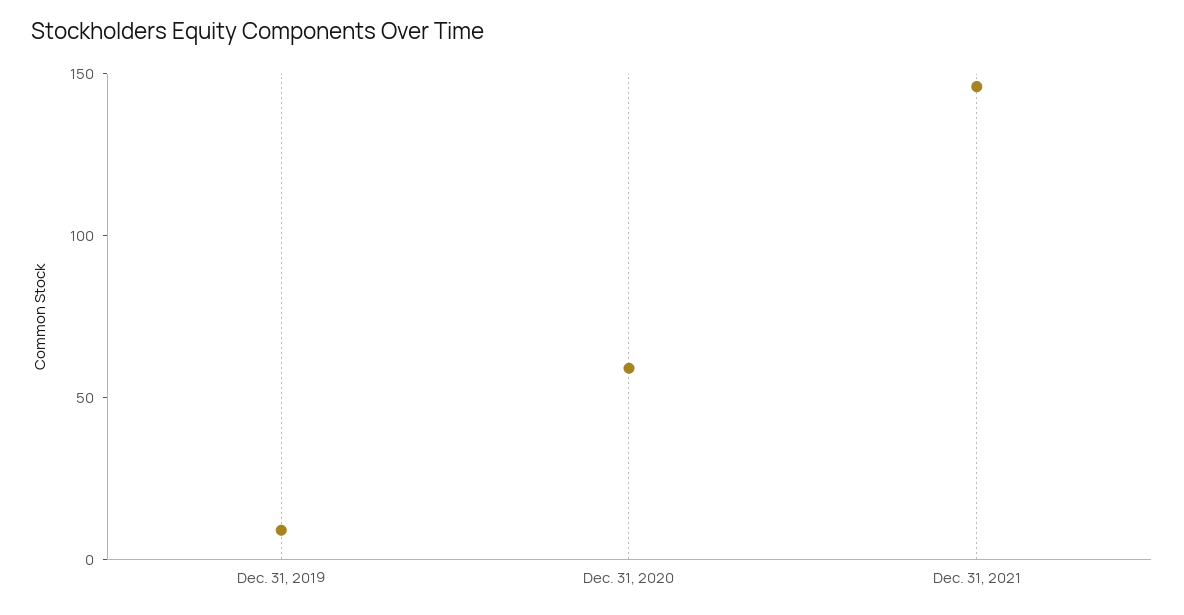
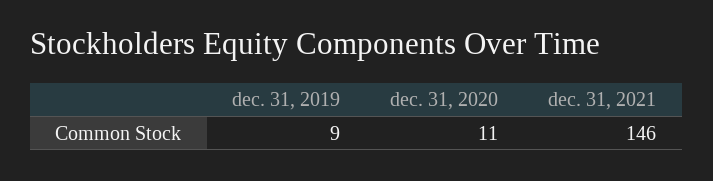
Dec. 31, 2020: 60 -> 11

